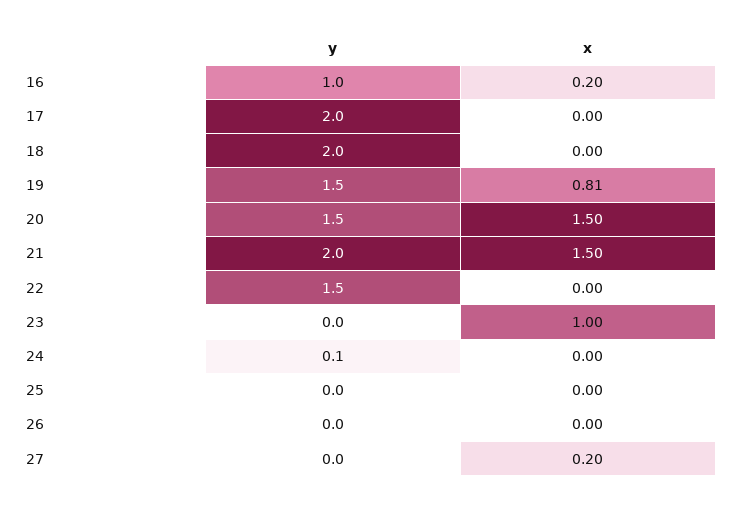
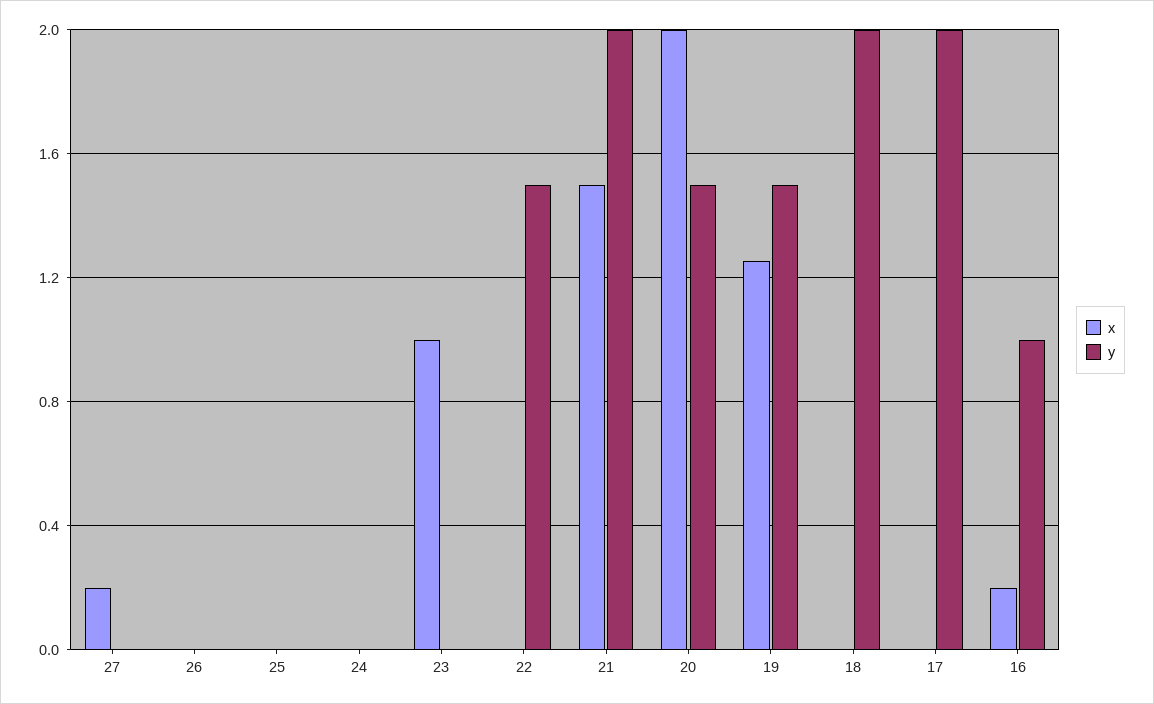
x, 19: 0.81 -> 1.25
x, 20: 1.5 -> 2
y, 24: 0.1 -> 0

